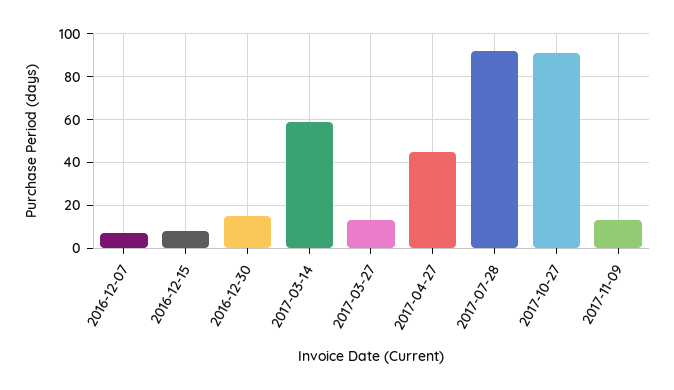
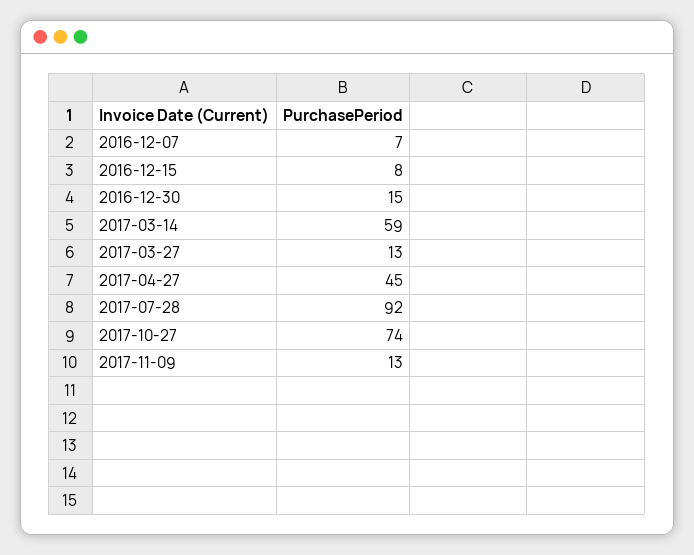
2017-10-27: 90 -> 74

